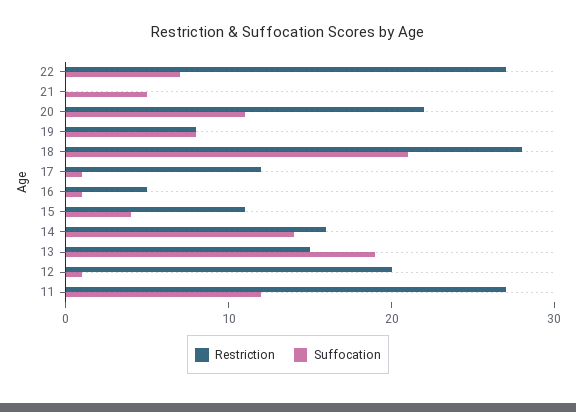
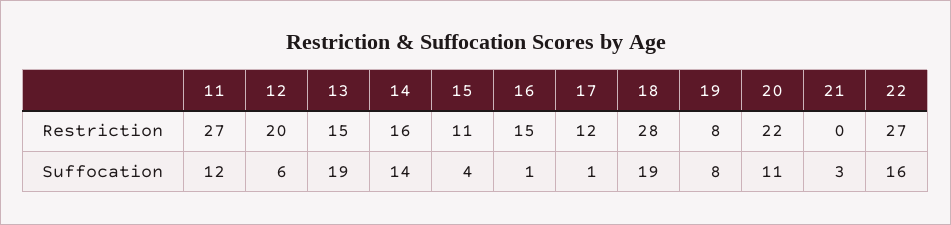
Suffocation, 22: 7 -> 16
Suffocation, 21: 5 -> 3
Suffocation, 18: 21 -> 19
Restriction, 16: 5 -> 15
Suffocation, 12: 1 -> 6

